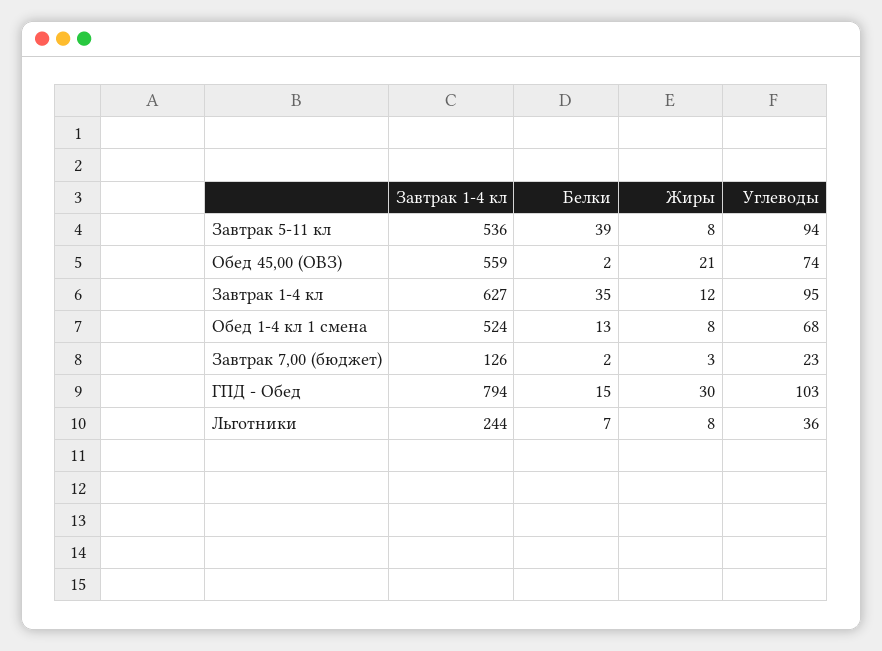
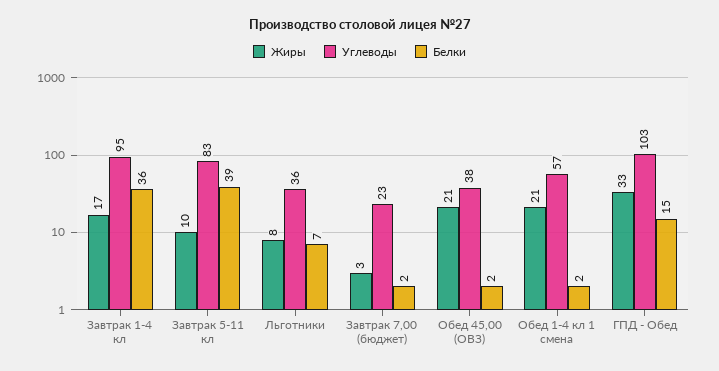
Завтрак 1-4 кл, Завтрак 5-11 кл: 536 -> none
Жиры, Завтрак 5-11 кл: 8 -> 10
Углеводы, Завтрак 5-11 кл: 94 -> 83
Завтрак 1-4 кл, Обед 45,00 (ОВЗ): 559 -> none
Углеводы, Обед 45,00 (ОВЗ): 74 -> 38
Завтрак 1-4 кл, Завтрак 1-4 кл: 627 -> none
Белки, Завтрак 1-4 кл: 35 -> 36
Жиры, Завтрак 1-4 кл: 12 -> 17
Завтрак 1-4 кл, Обед 1-4 кл 1 смена: 524 -> none
Белки, Обед 1-4 кл 1 смена: 13 -> 2
Жиры, Обед 1-4 кл 1 смена: 8 -> 21
Углеводы, Обед 1-4 кл 1 смена: 68 -> 57
Завтрак 1-4 кл, Завтрак 7,00 (бюджет): 126 -> none
Завтрак 1-4 кл, ГПД - Обед: 794 -> none
Жиры, ГПД - Обед: 30 -> 33
Завтрак 1-4 кл, Льготники: 244 -> none

